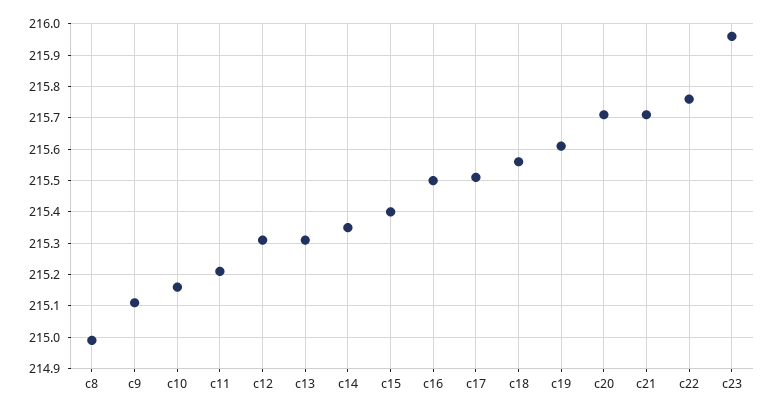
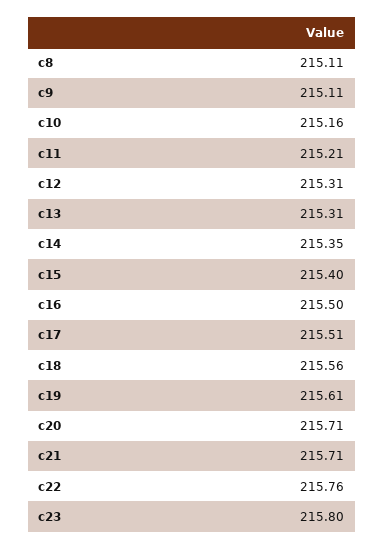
c8: 215 -> 215.11
c23: 215.95 -> 215.8

